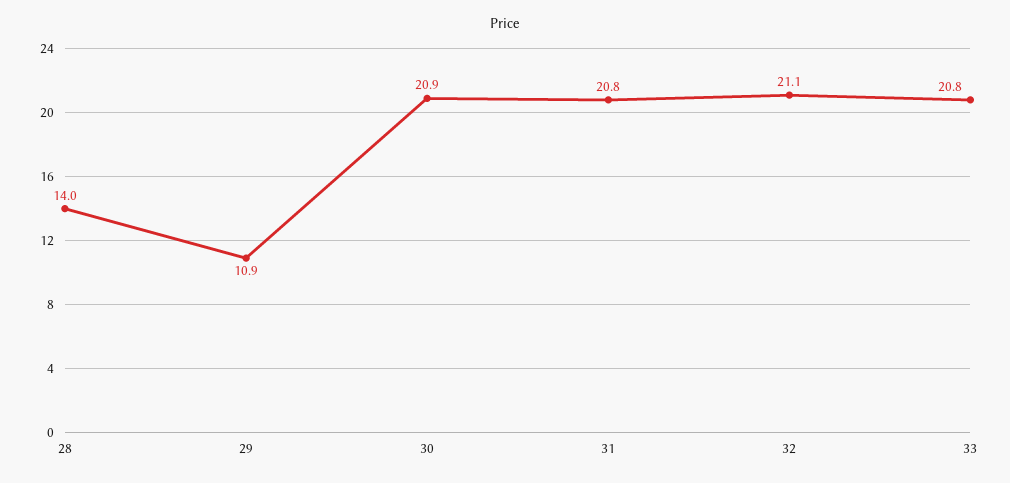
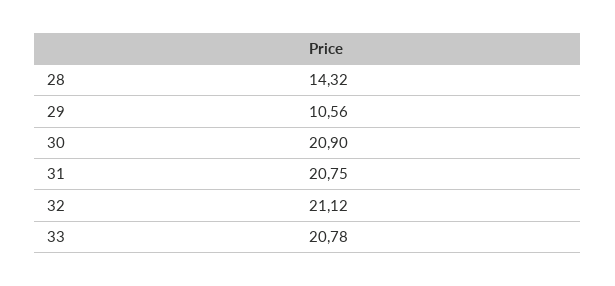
28: 14 -> 14.32
29: 10.9 -> 10.56

